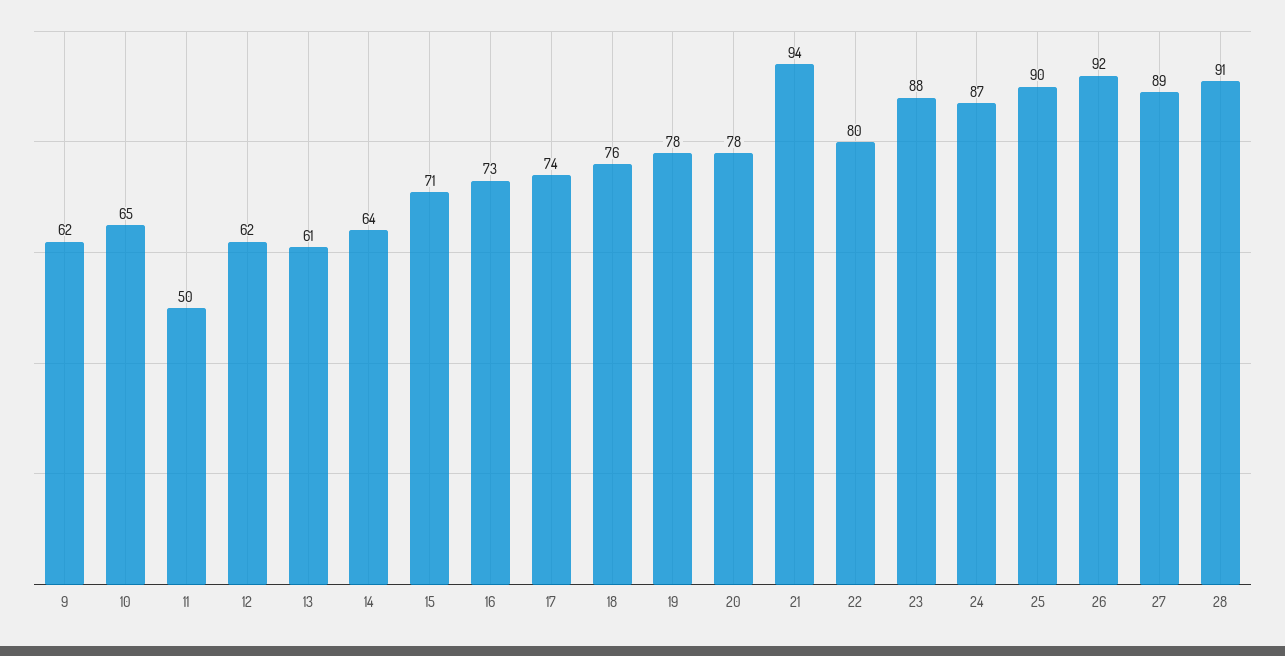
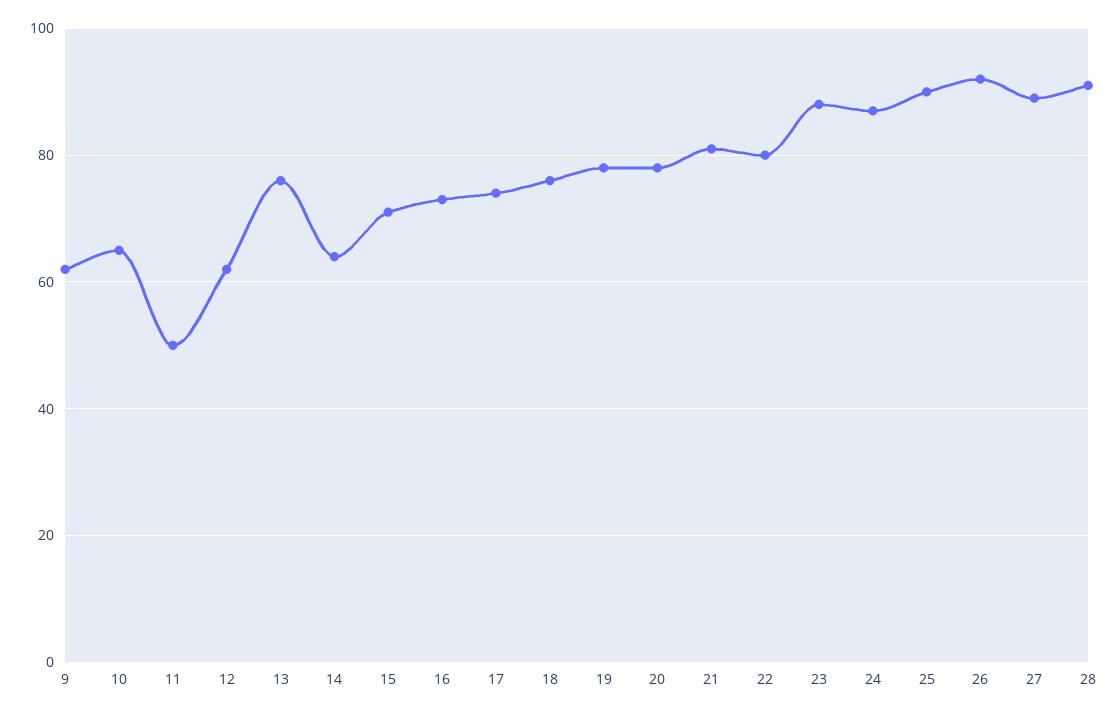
13: 61 -> 75
21: 94 -> 80

